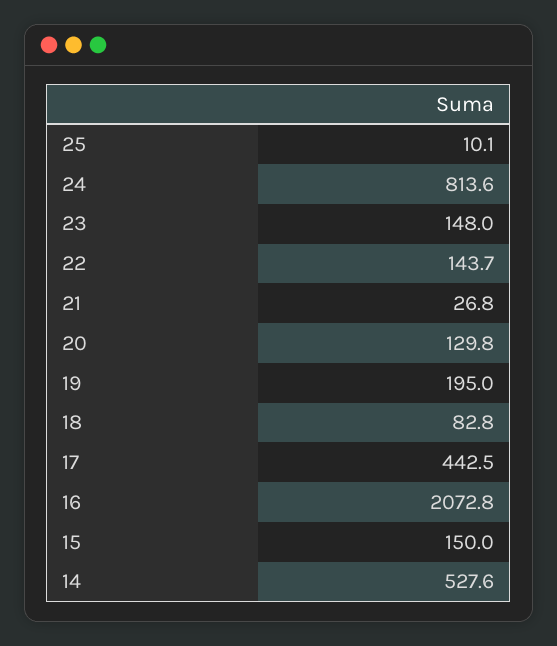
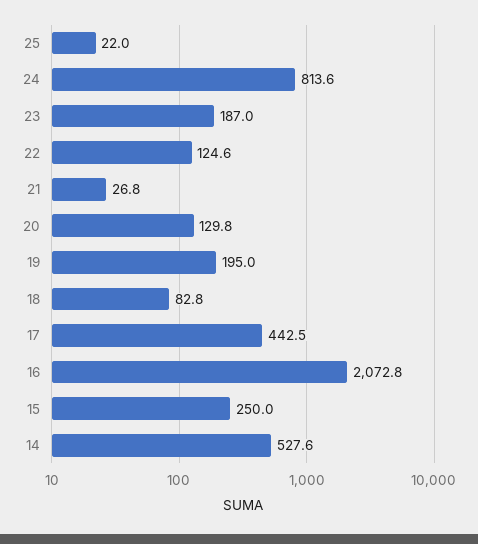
25: 10.1 -> 22
23: 148 -> 187
22: 143.7 -> 124.6
15: 150 -> 250

